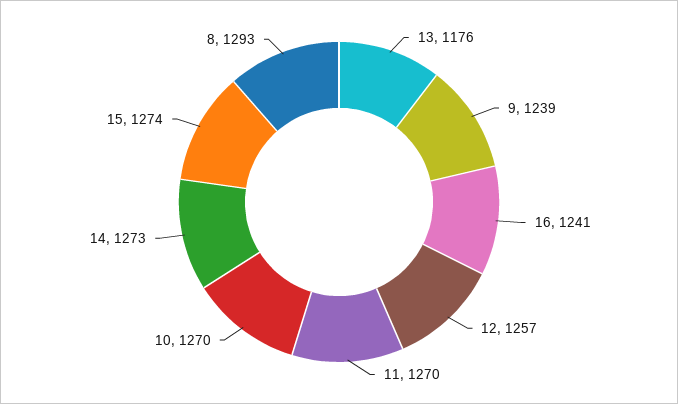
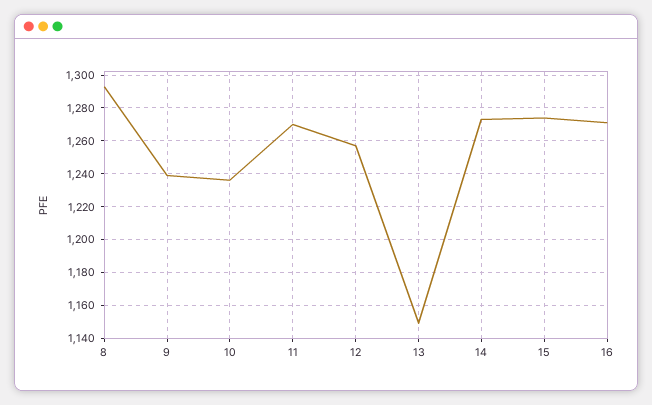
13: 1176 -> 1150
16: 1241 -> 1270
10: 1270 -> 1235

